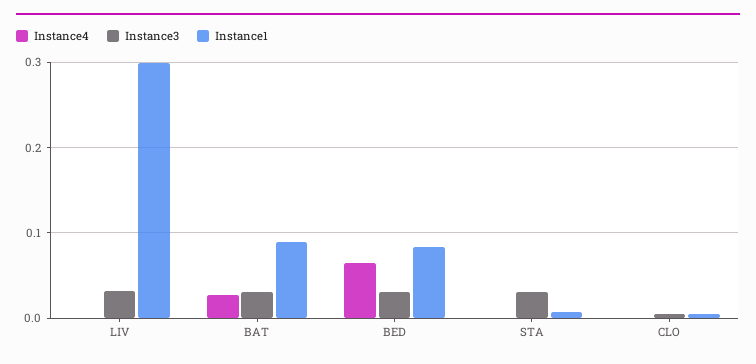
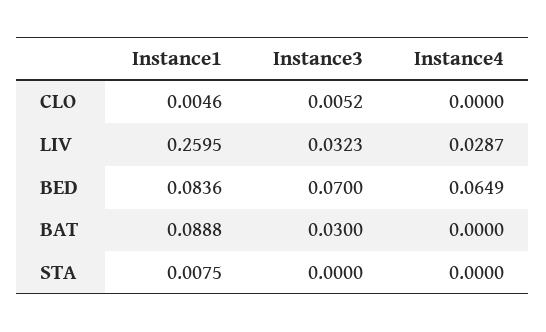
Instance4, LIV: 0 -> 0.0287
Instance1, LIV: 0.3 -> 0.2595
Instance4, BAT: 0.03 -> 0
Instance3, BED: 0.03 -> 0.07
Instance3, STA: 0.03 -> 0

